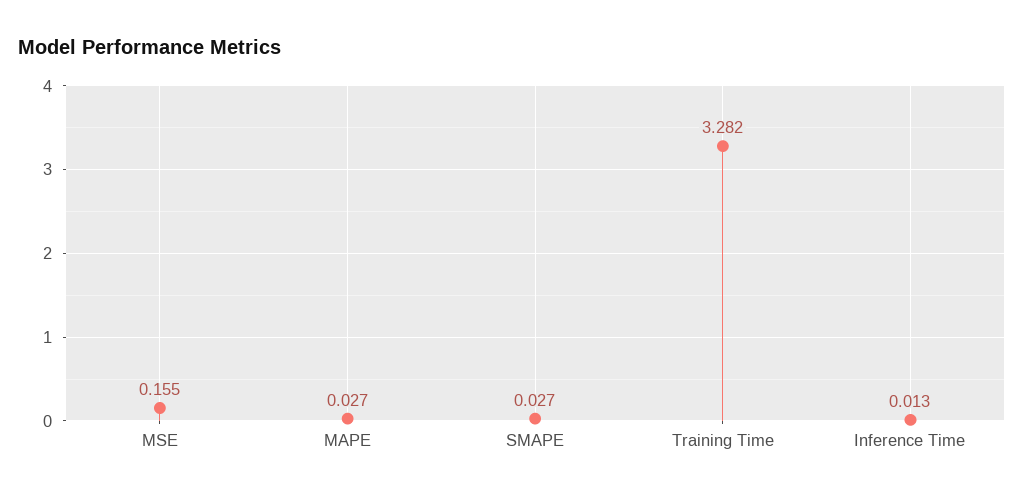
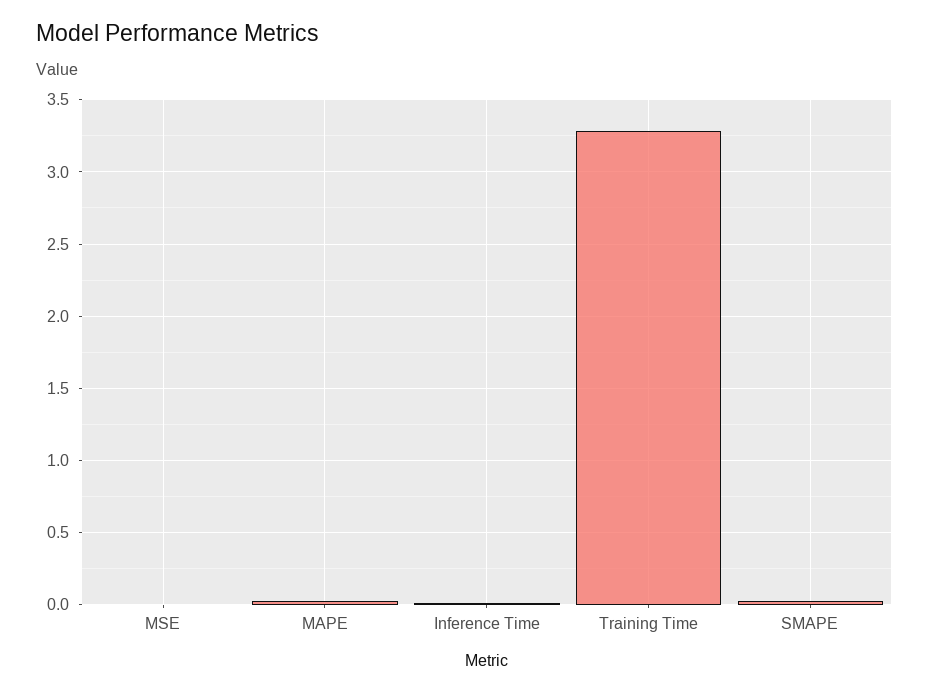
MSE: 0.155 -> 0

